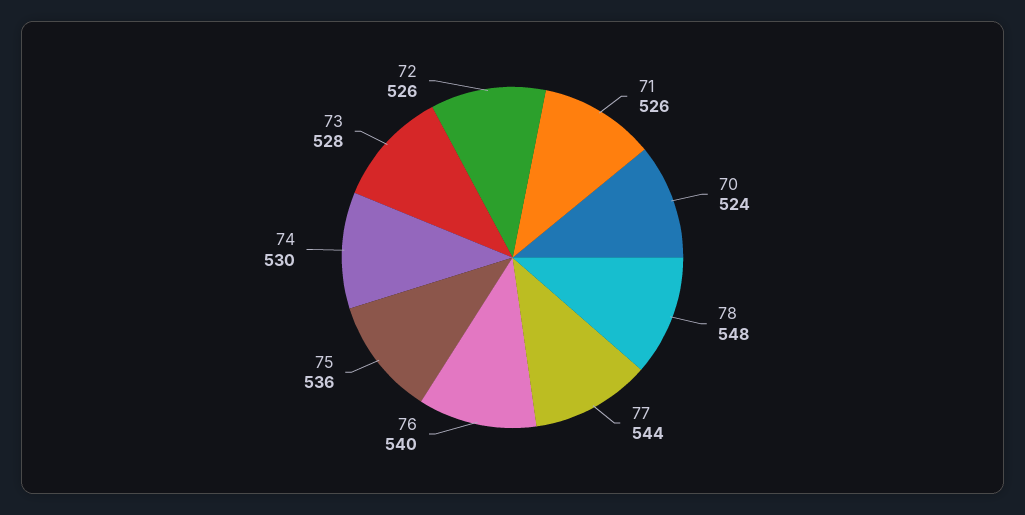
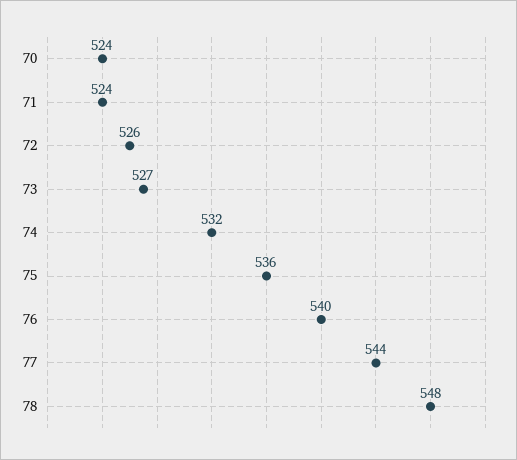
71: 526 -> 524
74: 530 -> 532
73: 528 -> 527

